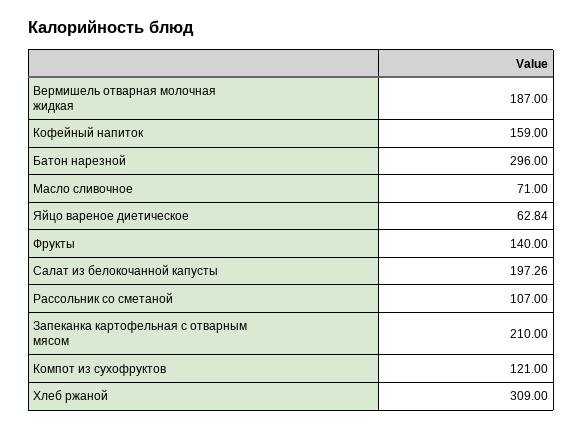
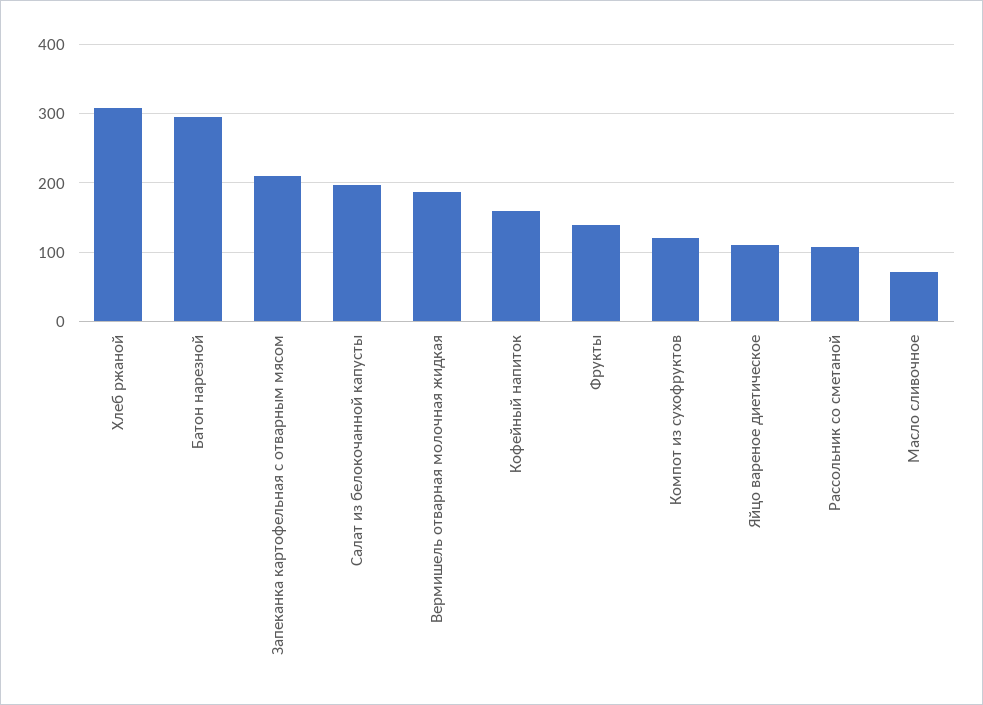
Яйцо вареное диетическое: 62.84 -> 110

